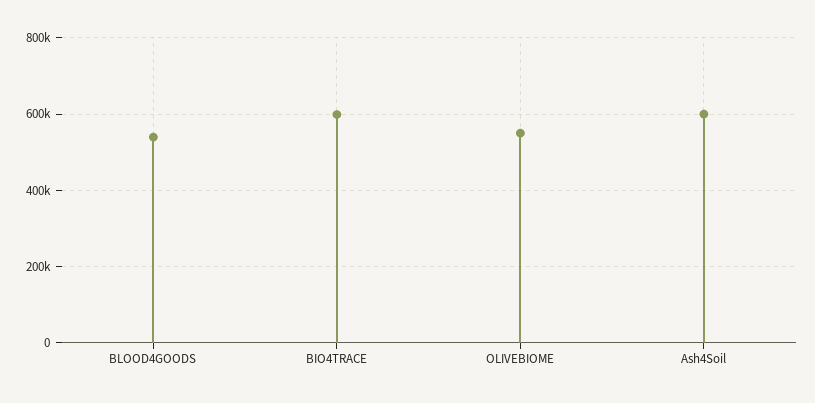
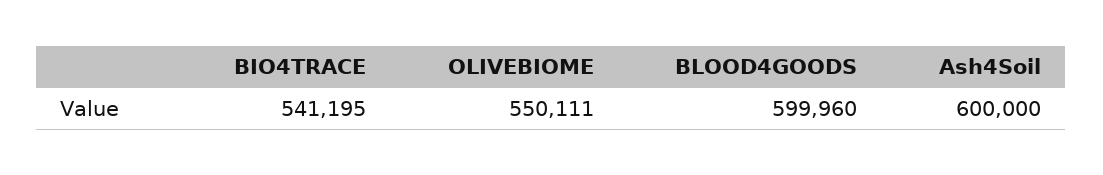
BLOOD4GOODS: 540000 -> 599960
BIO4TRACE: 600000 -> 541195

